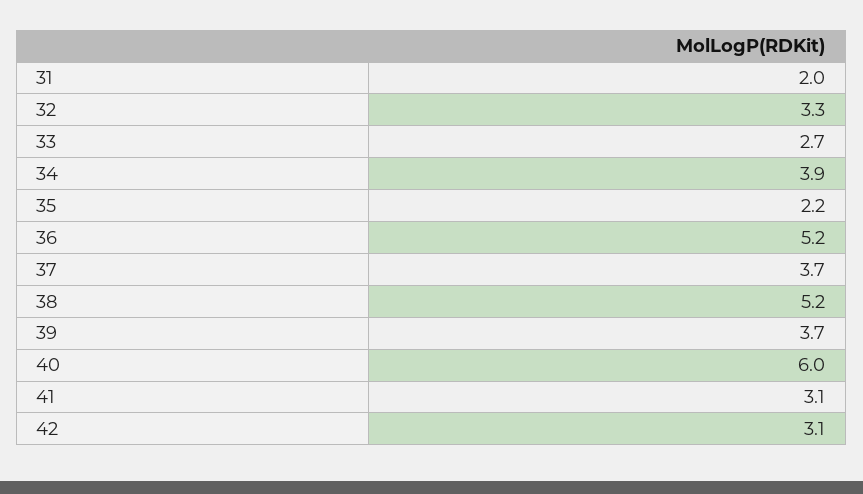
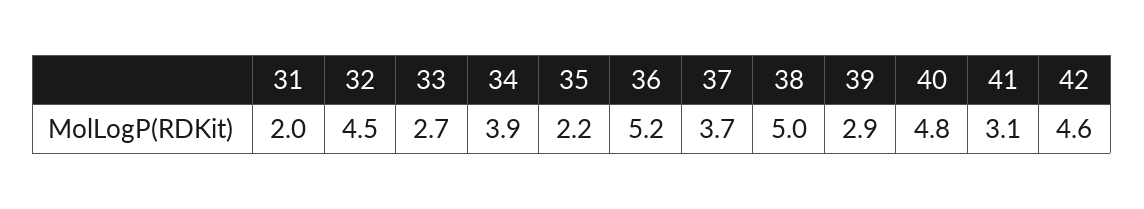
32: 3.3 -> 4.5
38: 5.2 -> 5
39: 3.7 -> 2.9
40: 6 -> 4.8
42: 3.1 -> 4.6

